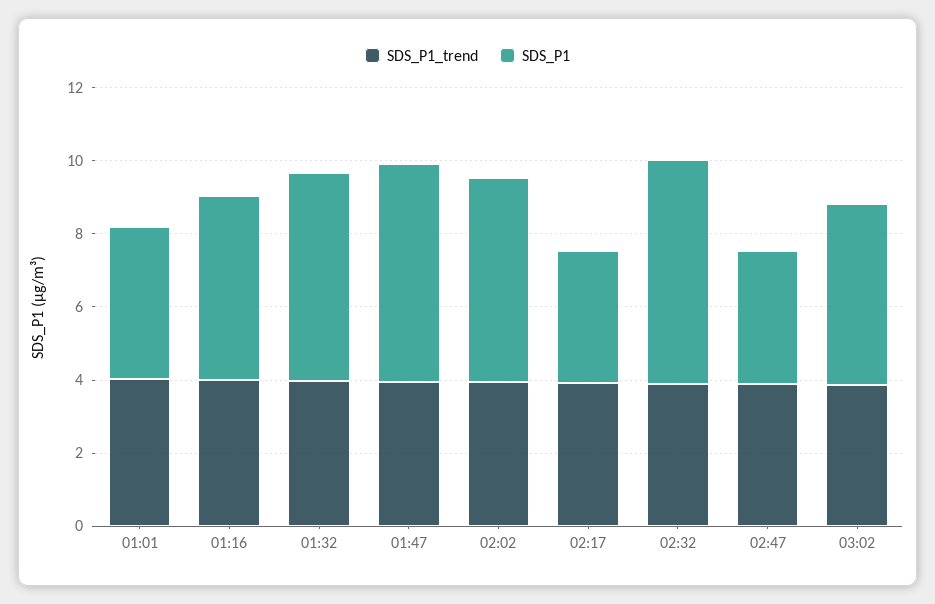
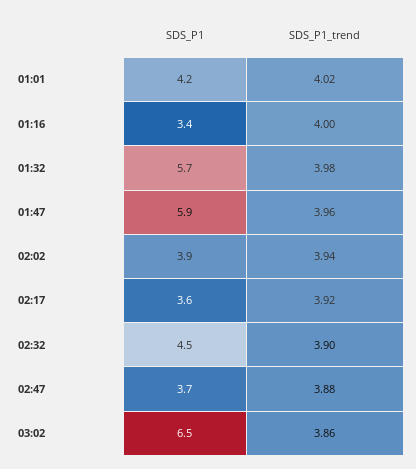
SDS_P1, 01:16: 5 -> 3.4
SDS_P1, 02:02: 5.5 -> 3.9
SDS_P1, 02:32: 6 -> 4.5
SDS_P1, 03:02: 5 -> 6.5

